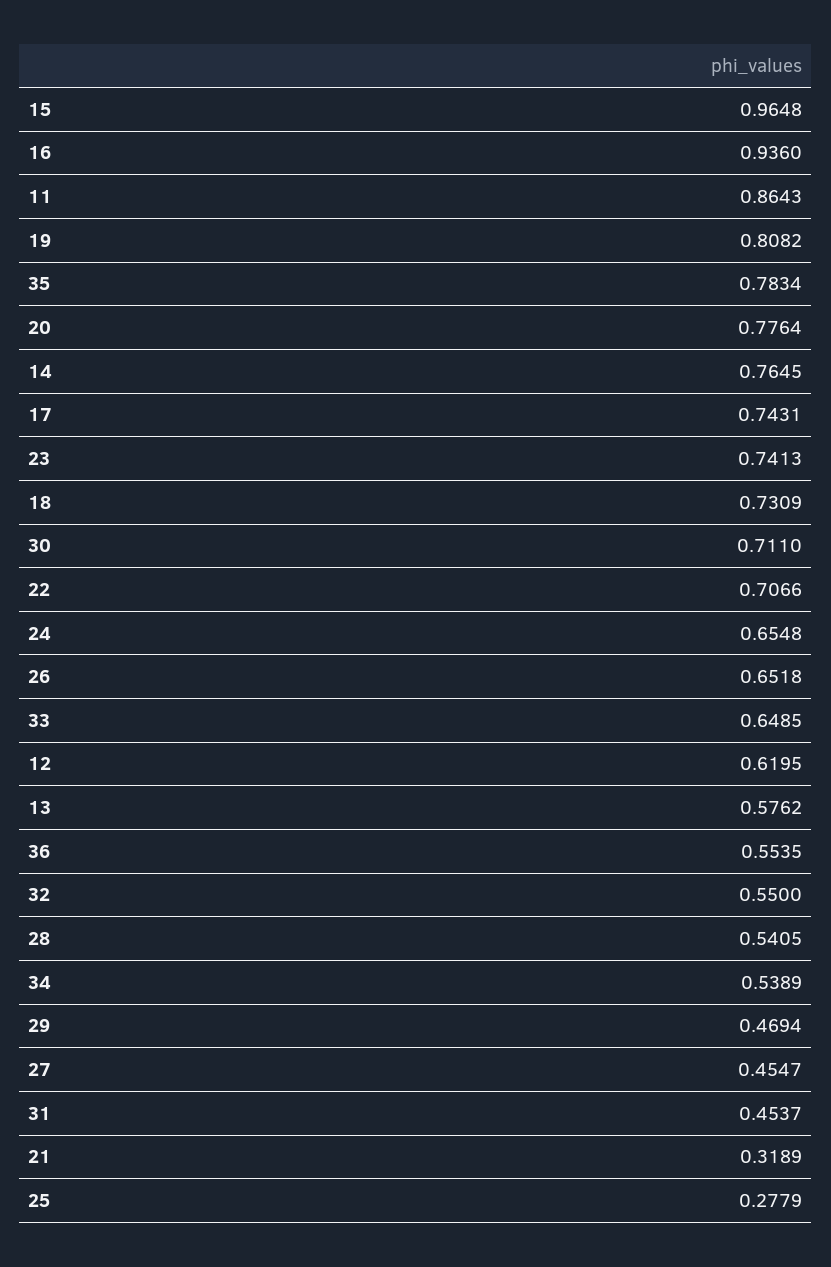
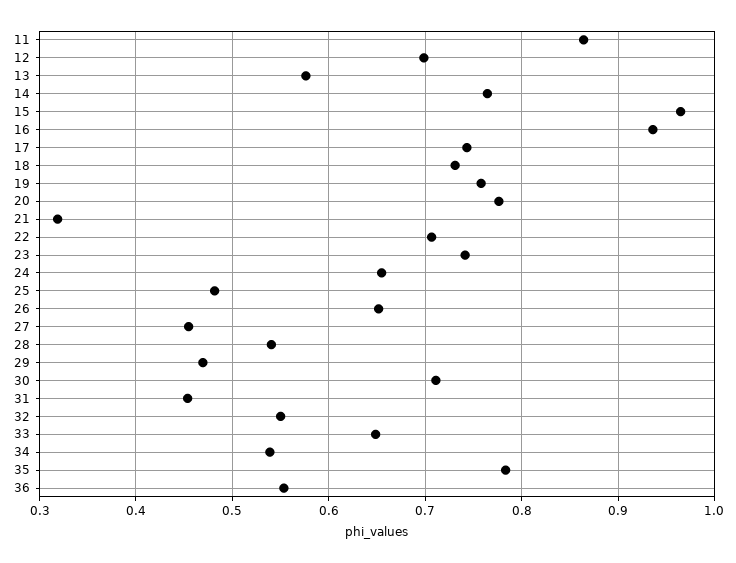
19: 0.8082 -> 0.76
12: 0.6195 -> 0.7
25: 0.2779 -> 0.48

